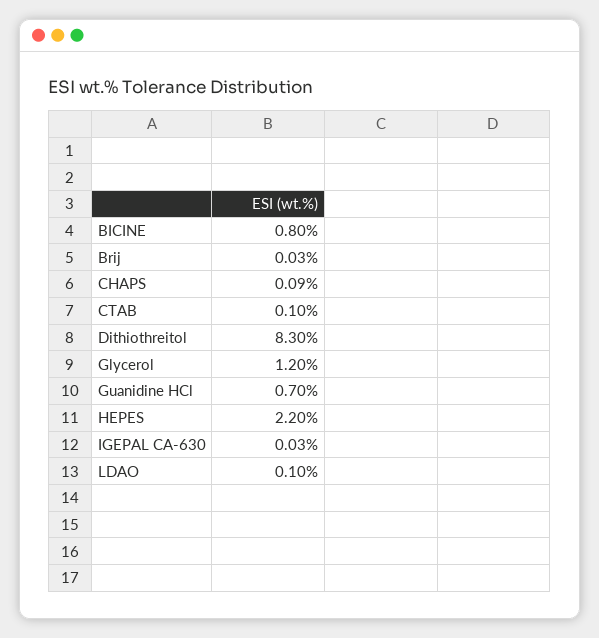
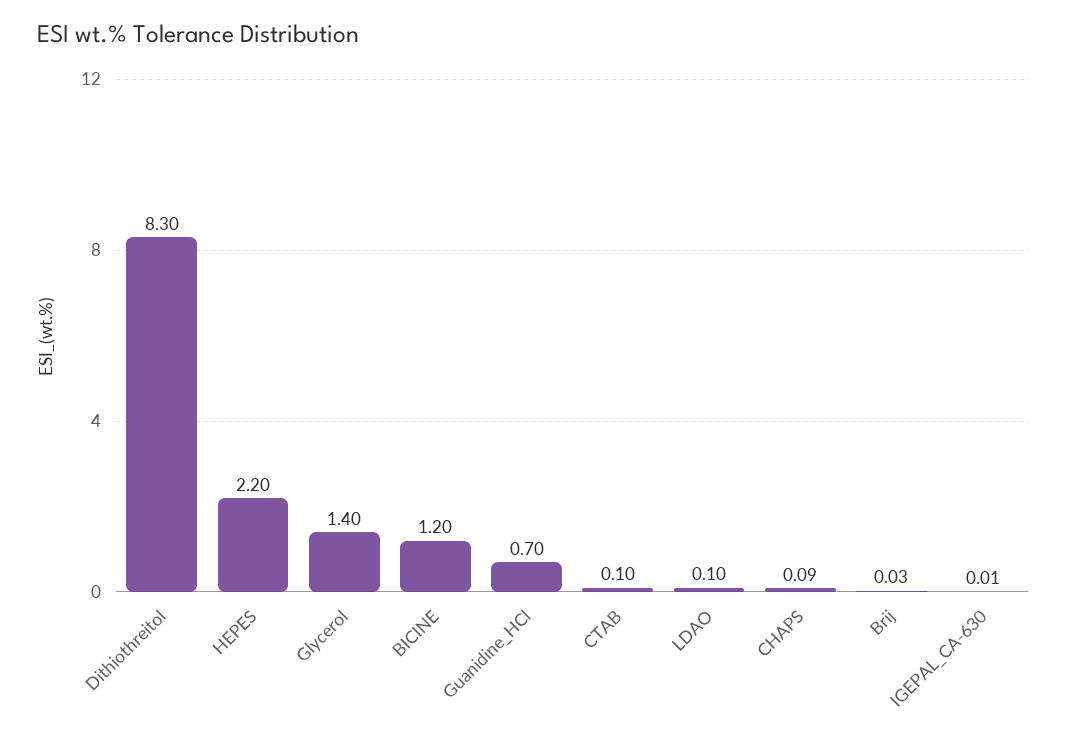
BICINE: 0.8 -> 1.2
Glycerol: 1.2 -> 1.4
IGEPAL CA-630: 0.03 -> 0.01

